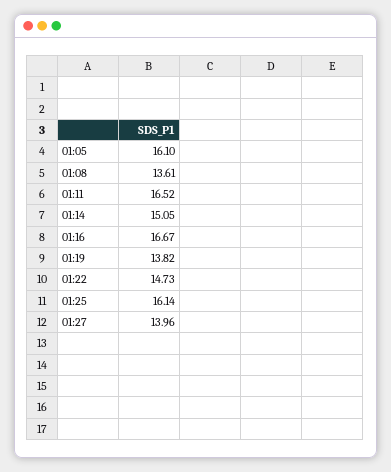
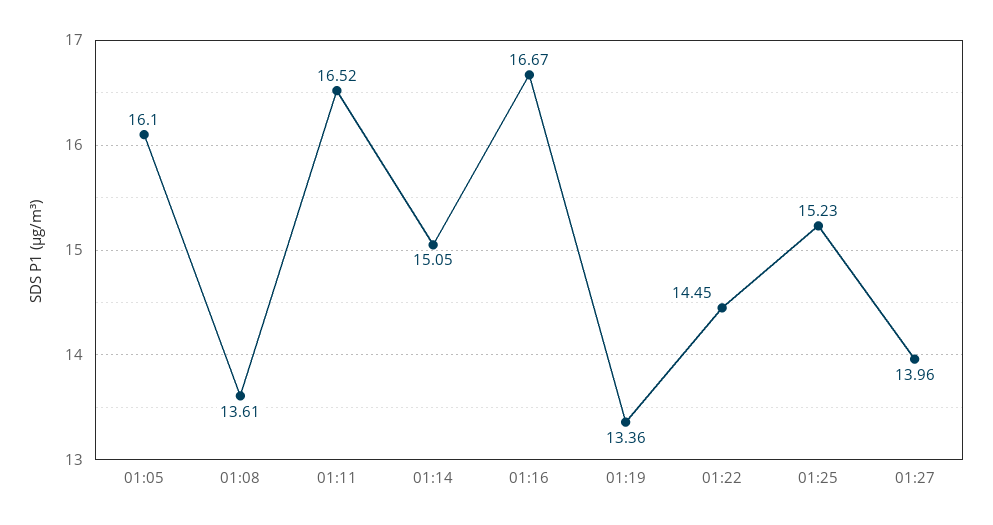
01:19: 13.82 -> 13.36
01:22: 14.73 -> 14.45
01:25: 16.14 -> 15.23

